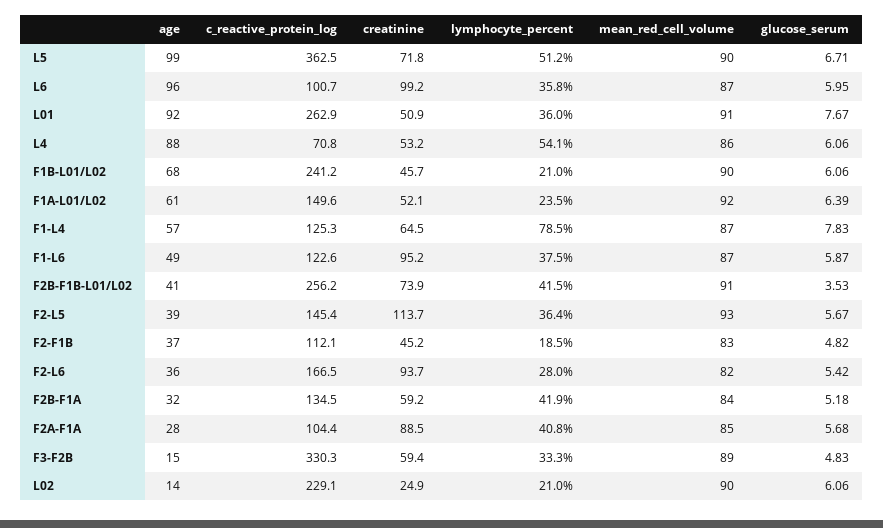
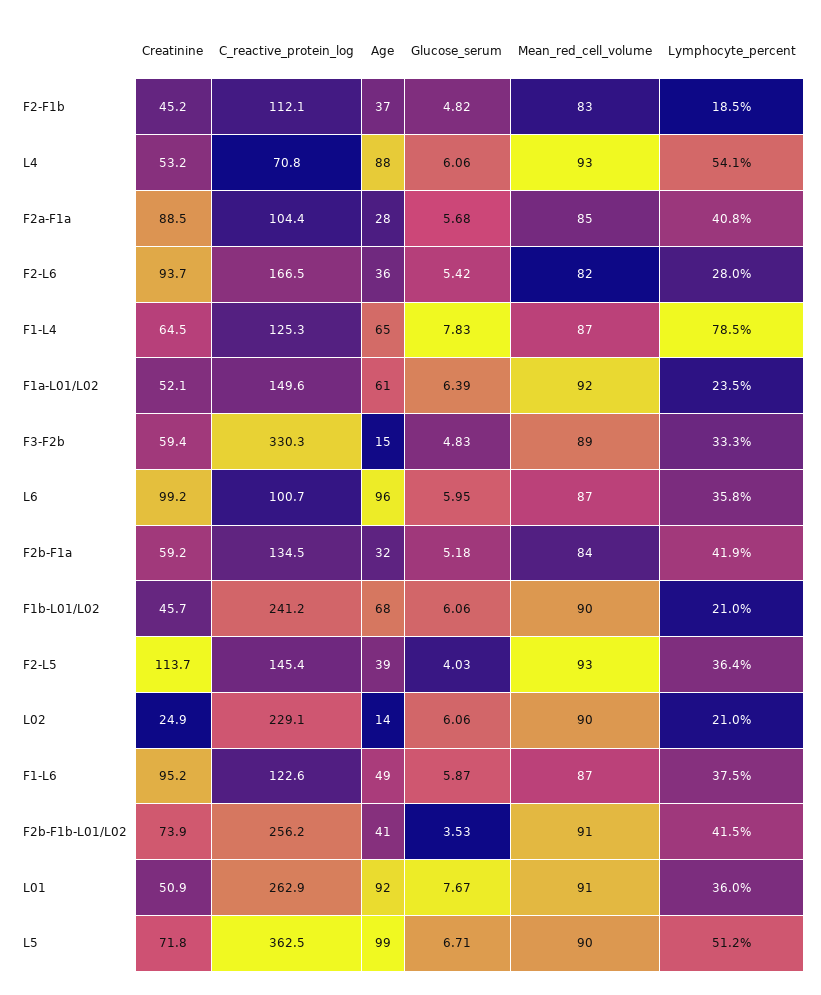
mean_red_cell_volume, L4: 86 -> 93
age, F1-L4: 57 -> 65
glucose_serum, F2-L5: 5.67 -> 4.03

